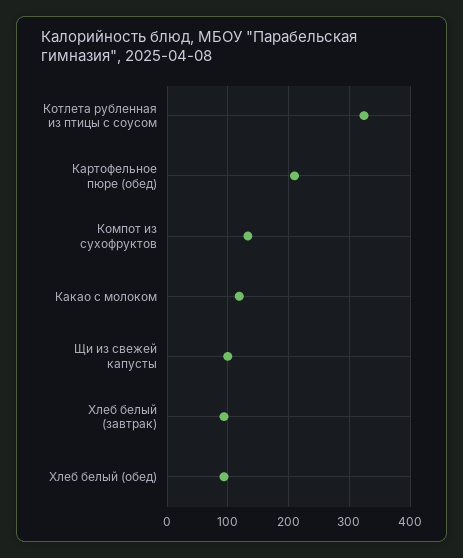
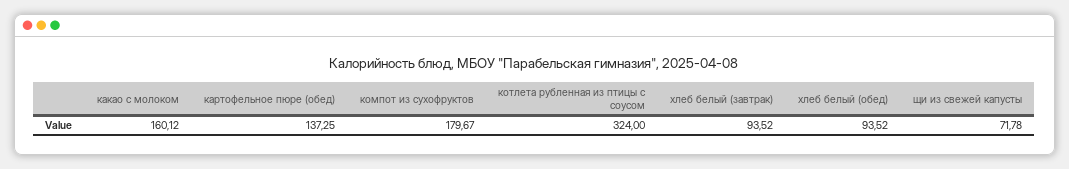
Картофельное пюре (обед): 210 -> 137.25
Компот из сухофруктов: 130 -> 179.67
Какао с молоком: 120 -> 160.12
Щи из свежей капусты: 100 -> 71.78

